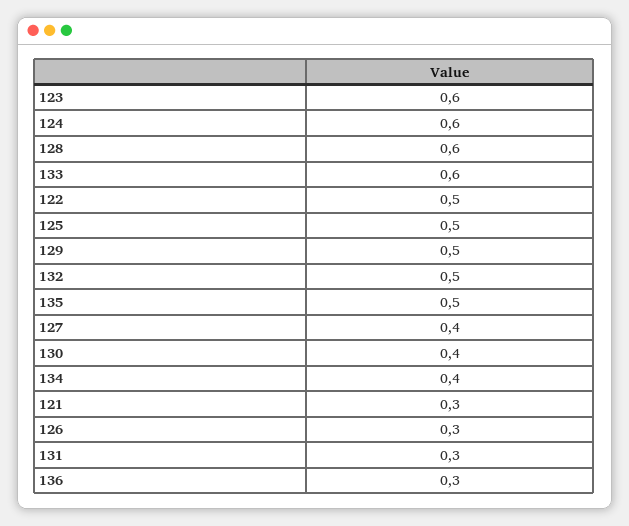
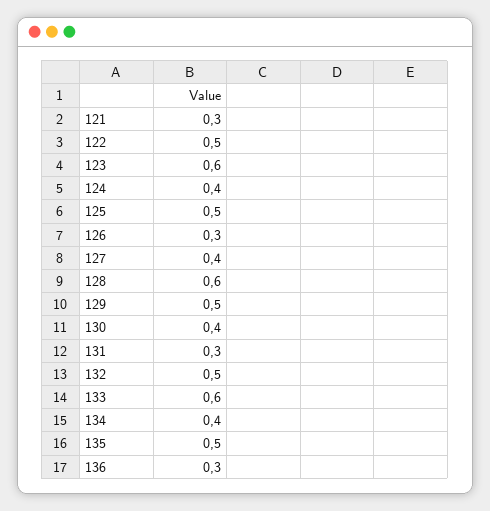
124: 0.6 -> 0.4

